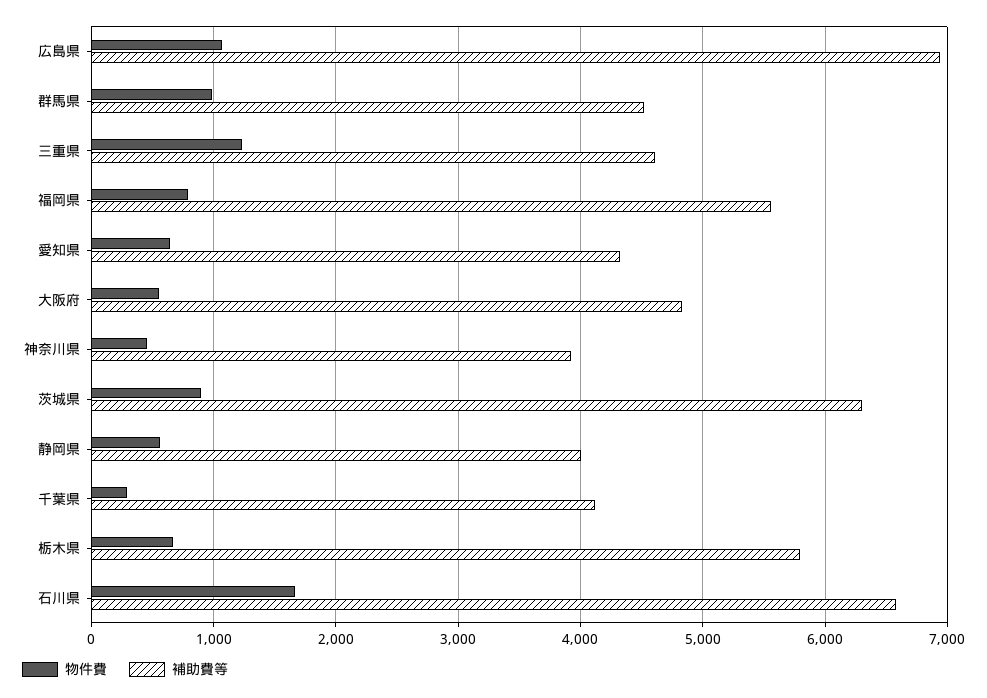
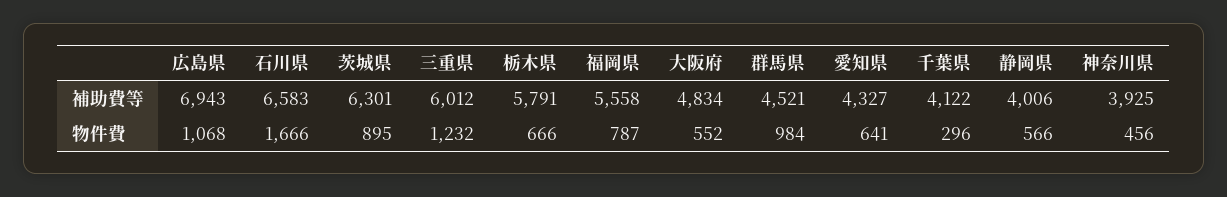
補助費等, 三重県: 4600 -> 6012

